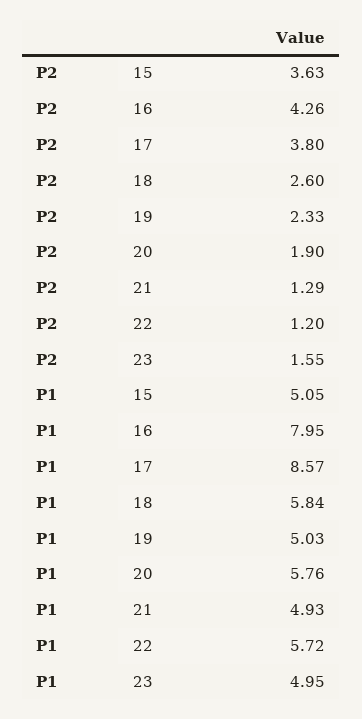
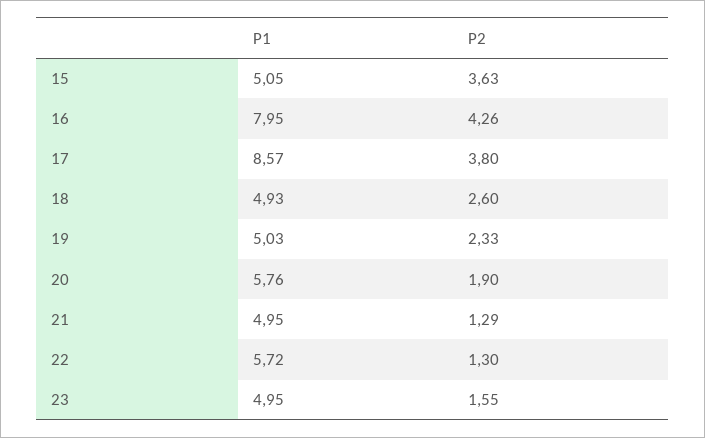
P2, 22: 1.2 -> 1.3
P1, 18: 5.84 -> 4.93
P1, 21: 4.93 -> 4.95

